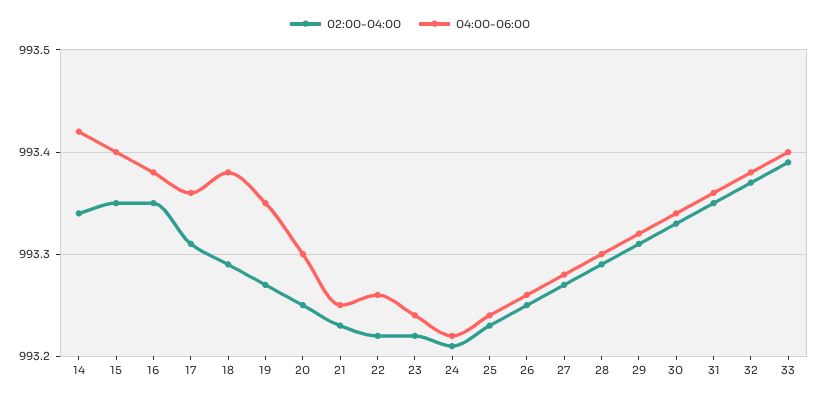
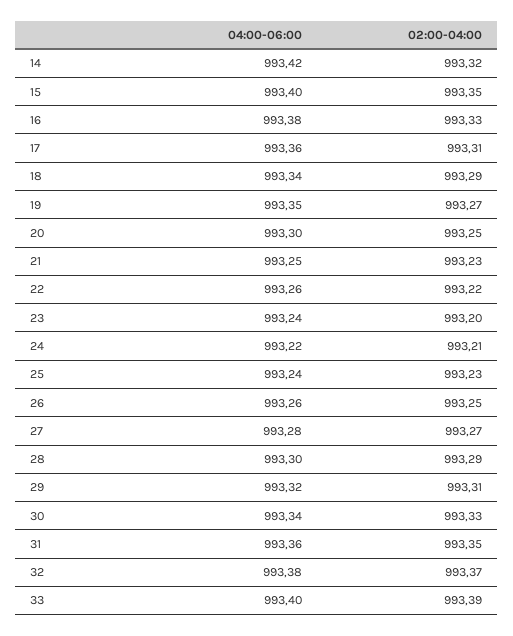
02:00-04:00, 14: 993.34 -> 993.32
02:00-04:00, 16: 993.35 -> 993.33
04:00-06:00, 18: 993.38 -> 993.34
02:00-04:00, 23: 993.22 -> 993.2

